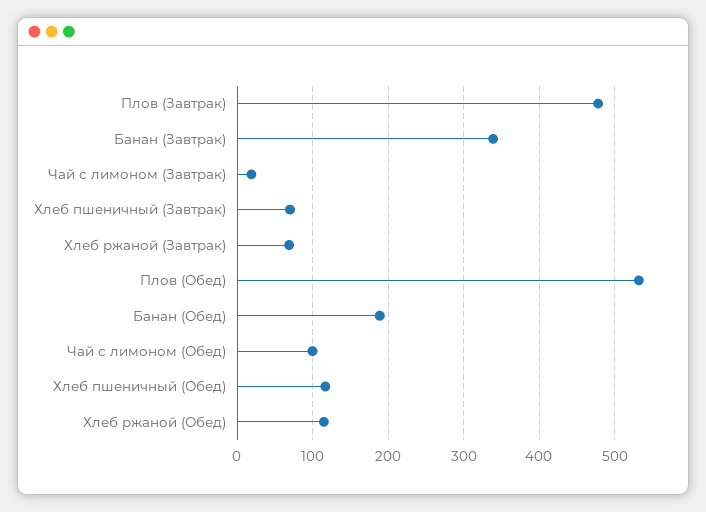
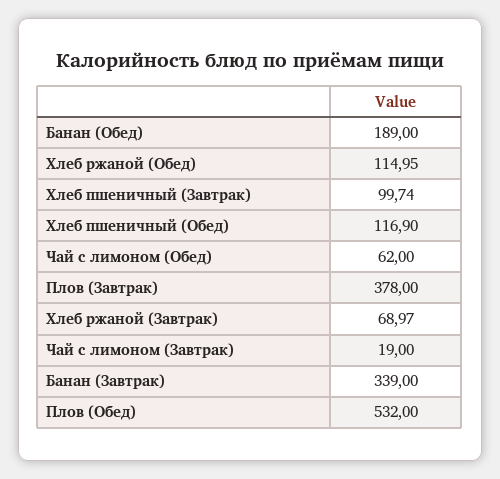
Плов (Завтрак): 480 -> 378
Хлеб пшеничный (Завтрак): 70 -> 99.74
Чай с лимоном (Обед): 100 -> 62

